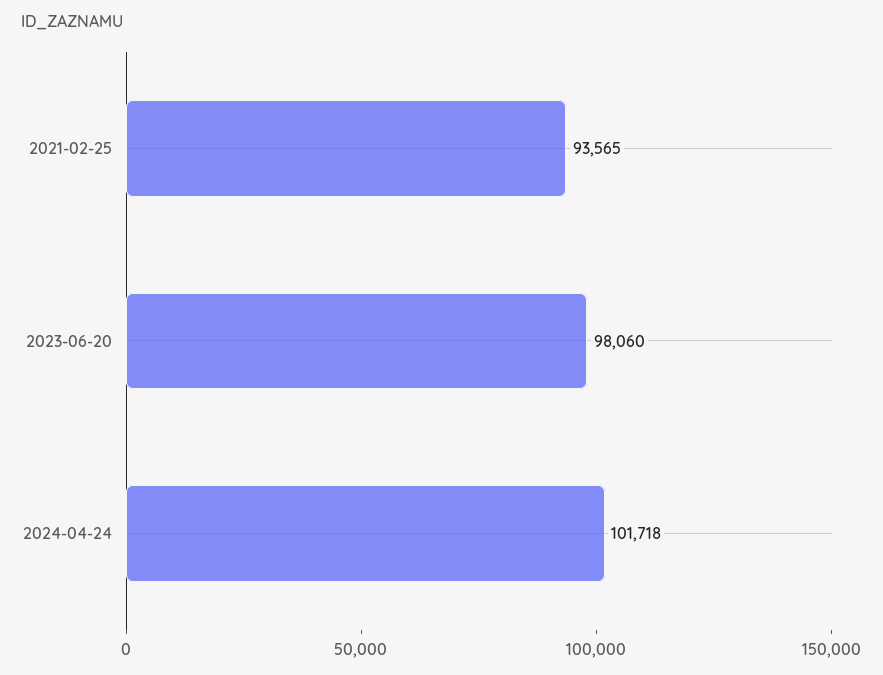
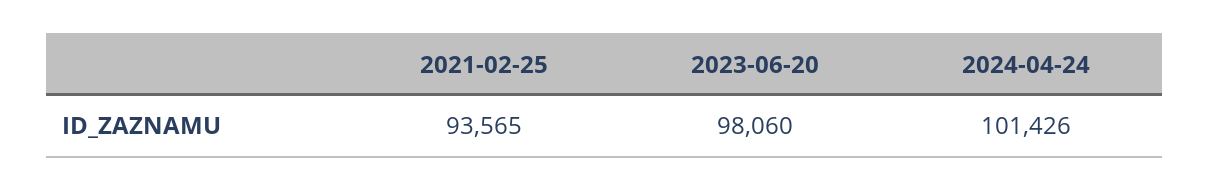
2024-04-24: 101718 -> 101426

